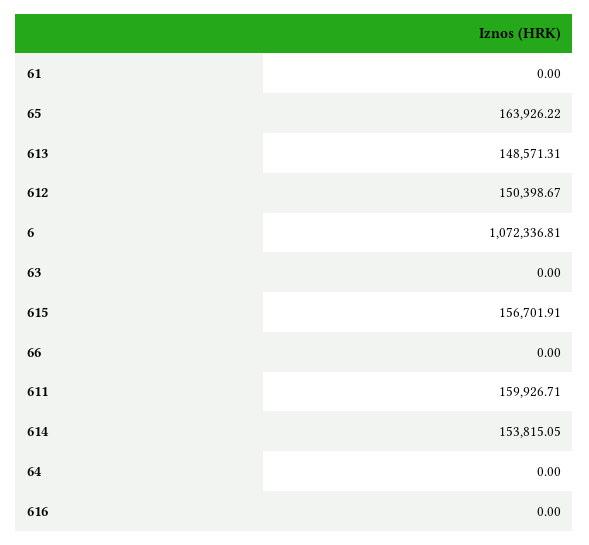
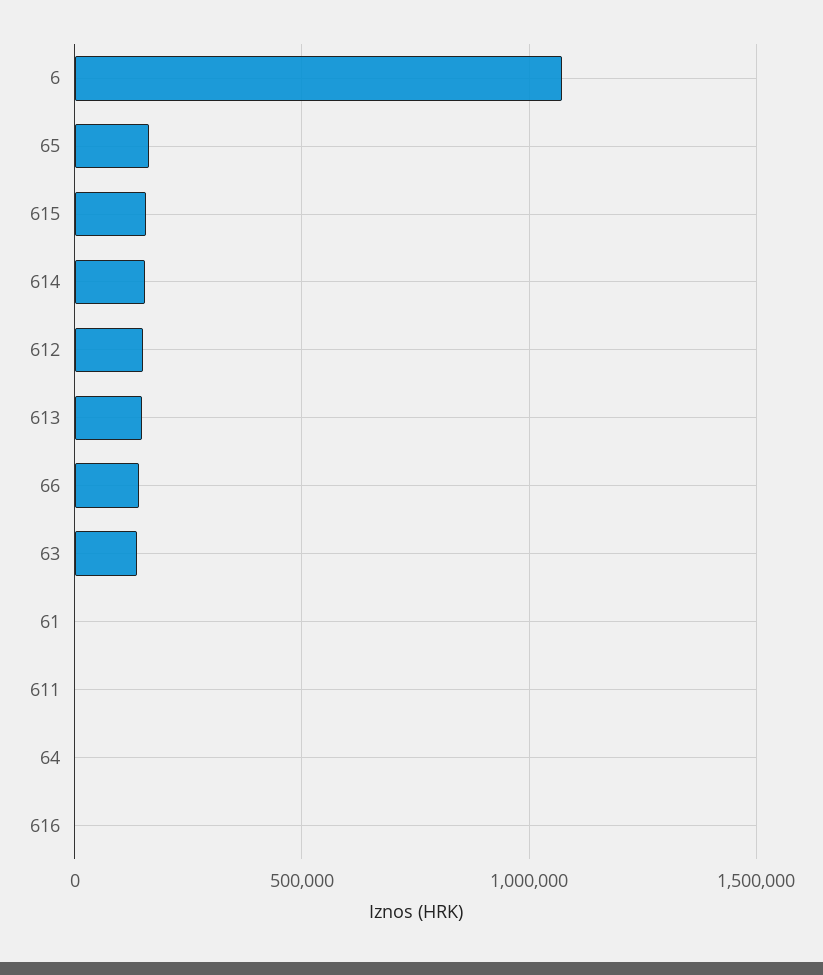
63: 0 -> 150000
66: 0 -> 150000
611: 159926.71 -> 0

